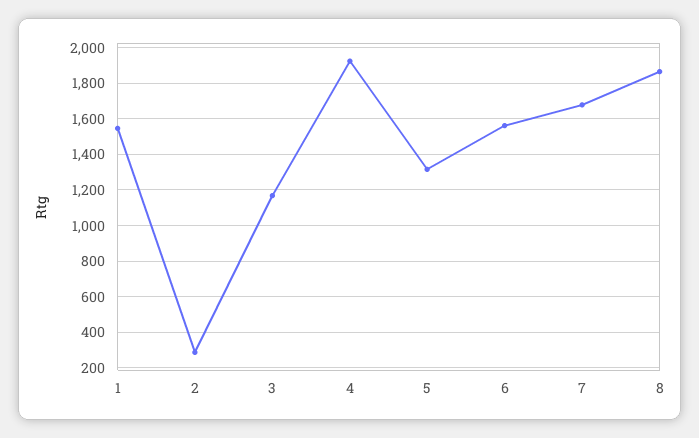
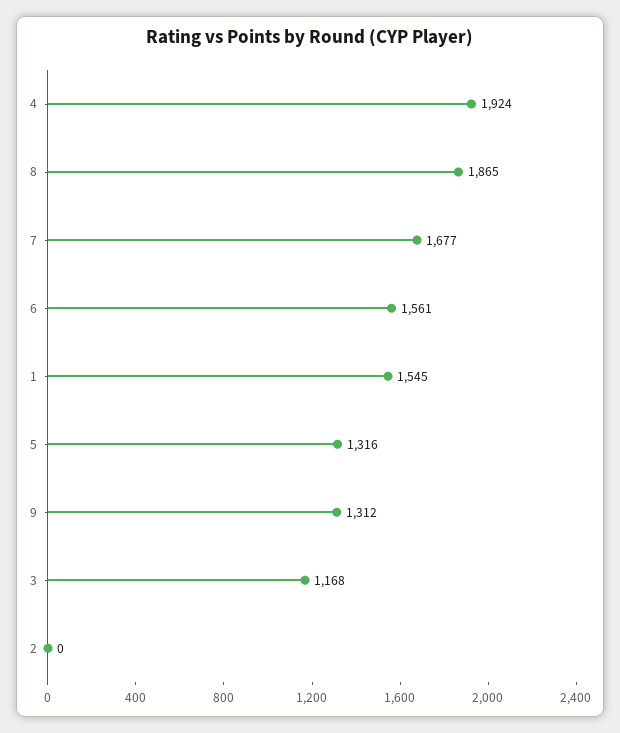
2: 300 -> 0
9: none -> 1312

